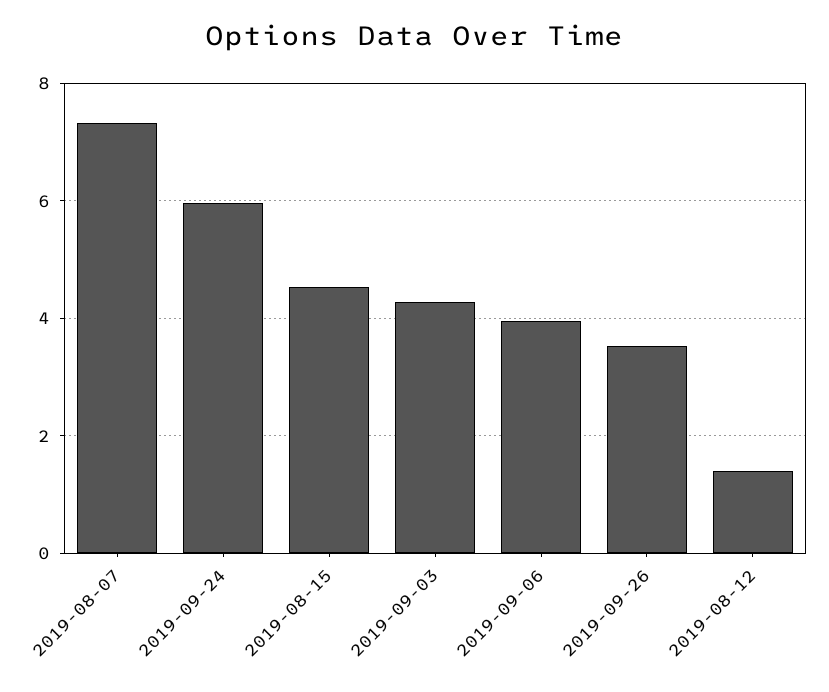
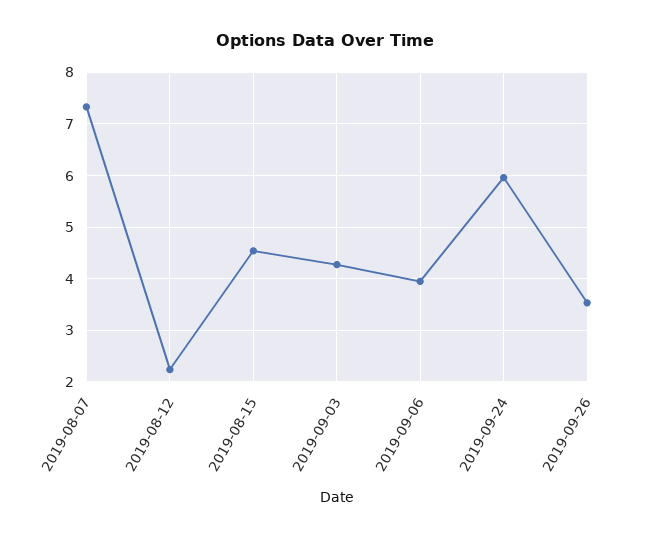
2019-08-12: 1.4 -> 2.2

